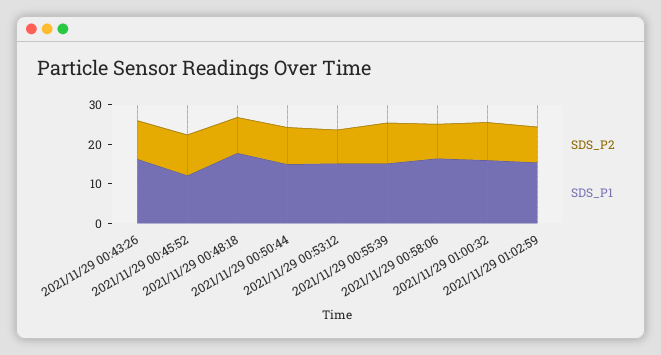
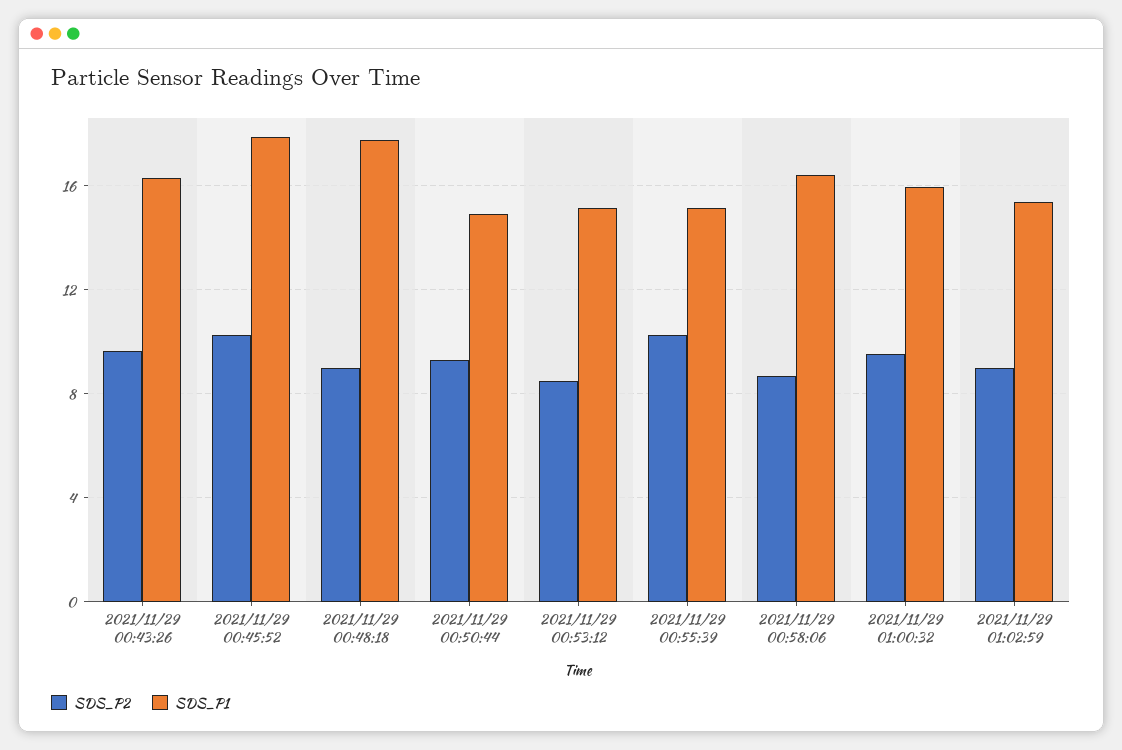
SDS_P1, 2021/11/29 00:45:52: 12.5 -> 18

